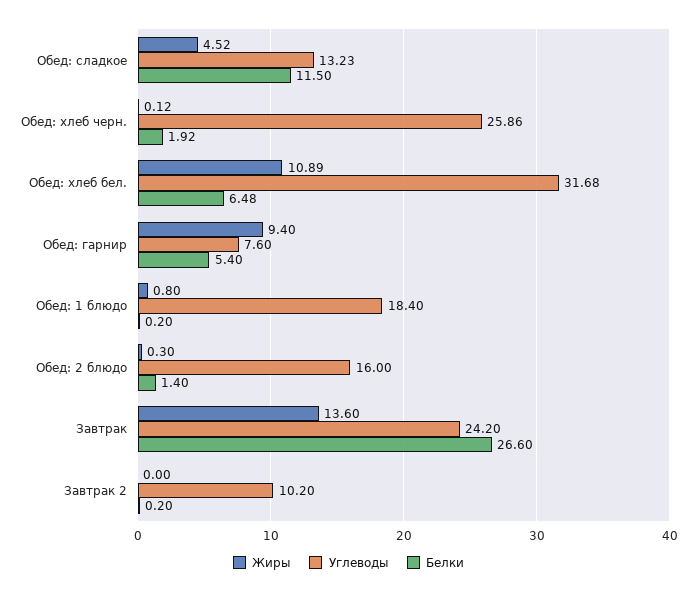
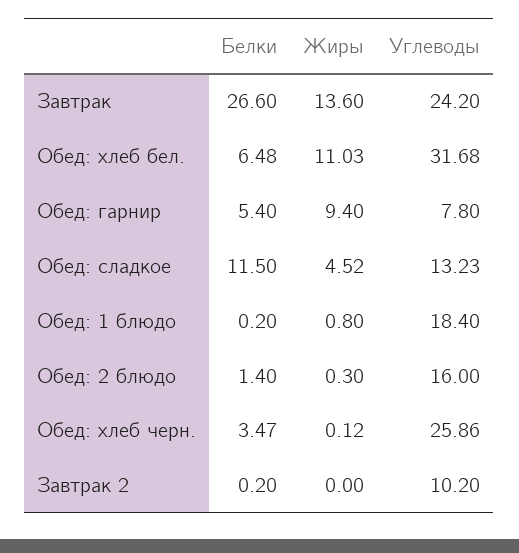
Белки, Обед: хлеб черн.: 1.92 -> 3.47
Жиры, Обед: хлеб бел.: 10.89 -> 11.03
Углеводы, Обед: гарнир: 7.6 -> 7.8

